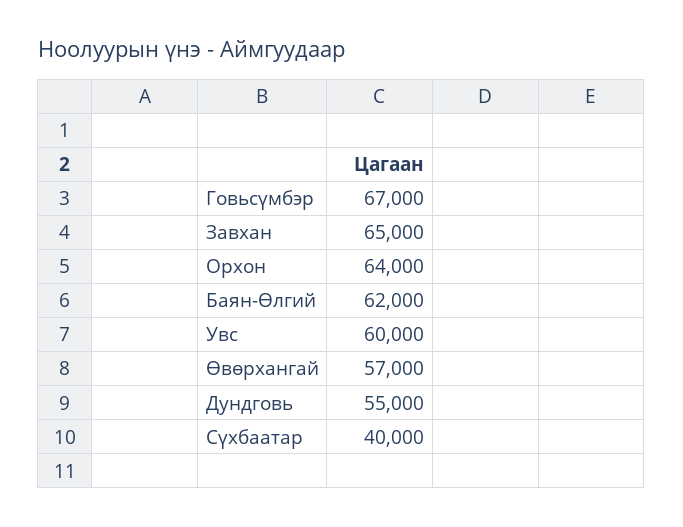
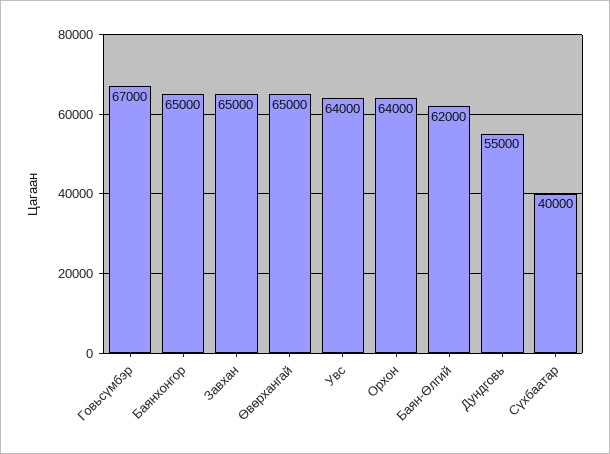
Увс: 60000 -> 64000
Өвөрхангай: 57000 -> 65000
Баянхонгор: none -> 65000

